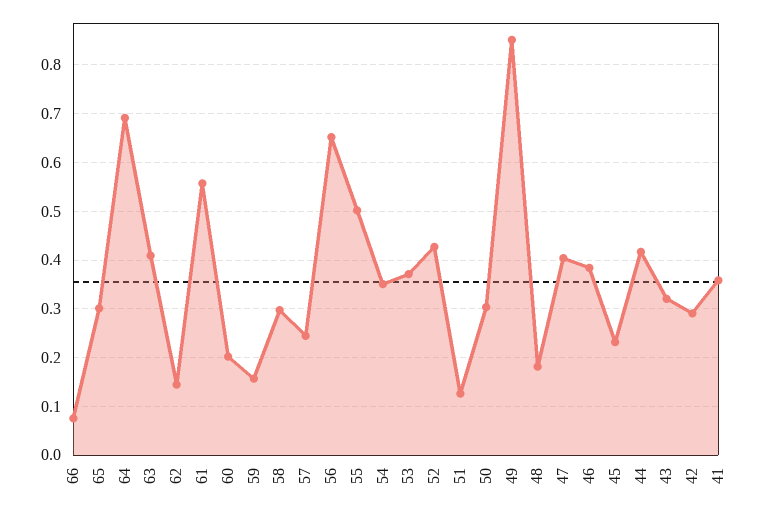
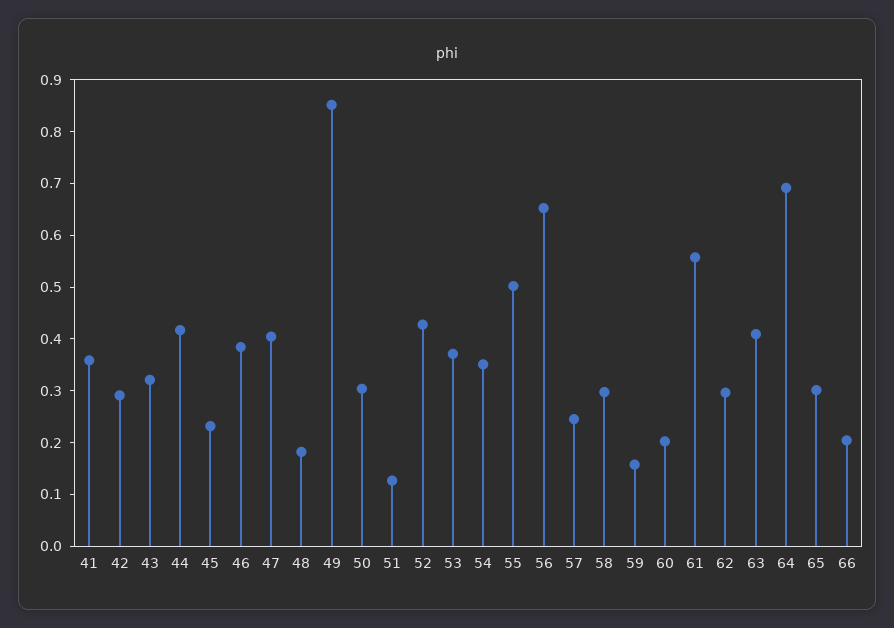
66: 0.08 -> 0.2
62: 0.14 -> 0.3

